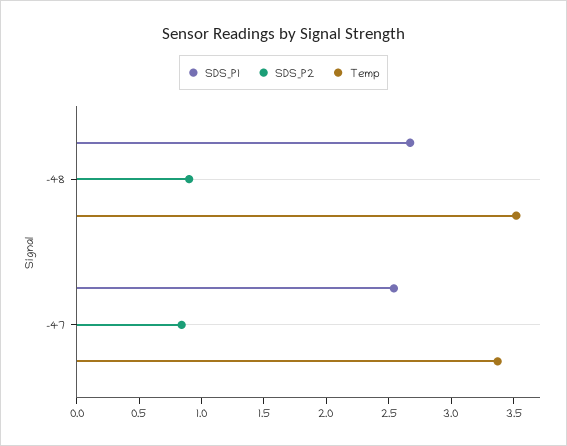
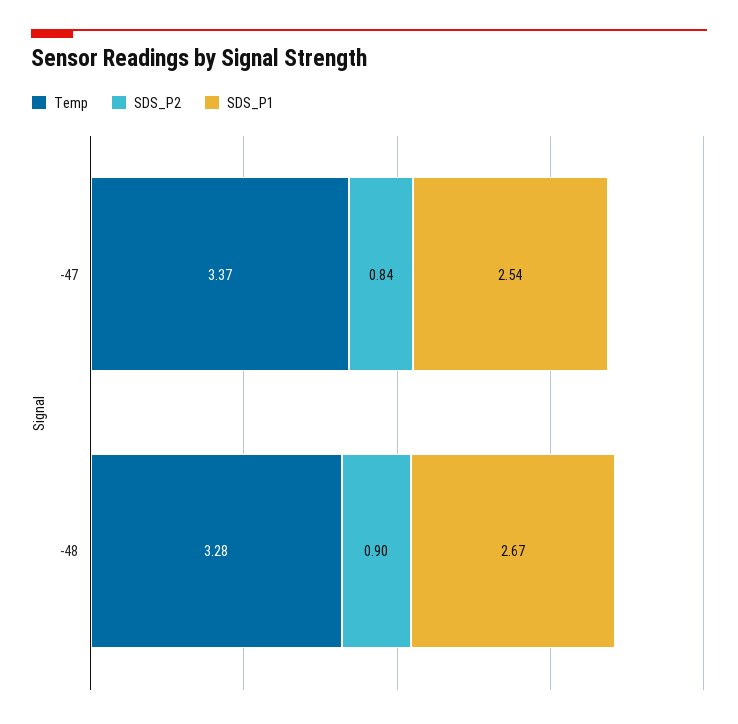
Temp, -48: 3.5 -> 3.28

